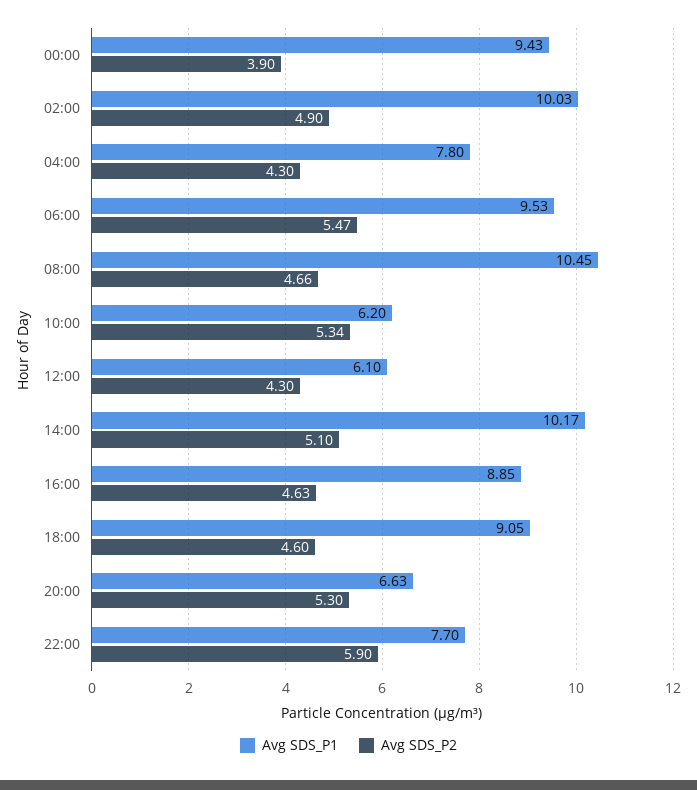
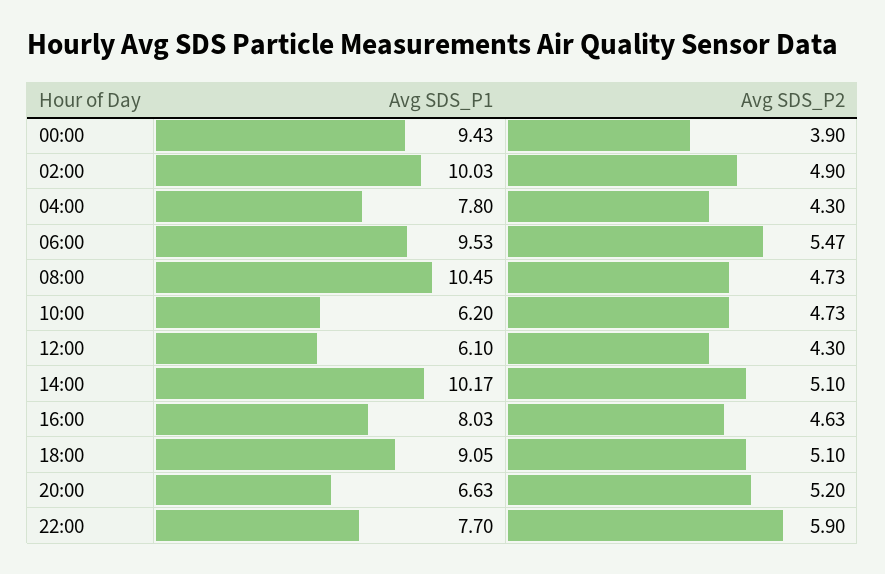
Avg SDS_P2, 08:00: 4.66 -> 4.73
Avg SDS_P2, 10:00: 5.34 -> 4.73
Avg SDS_P1, 16:00: 8.85 -> 8.03
Avg SDS_P2, 18:00: 4.6 -> 5.1
Avg SDS_P2, 20:00: 5.3 -> 5.2

